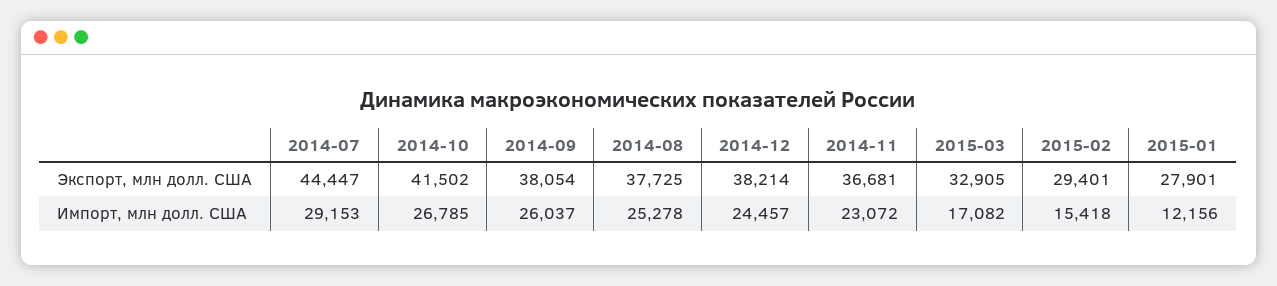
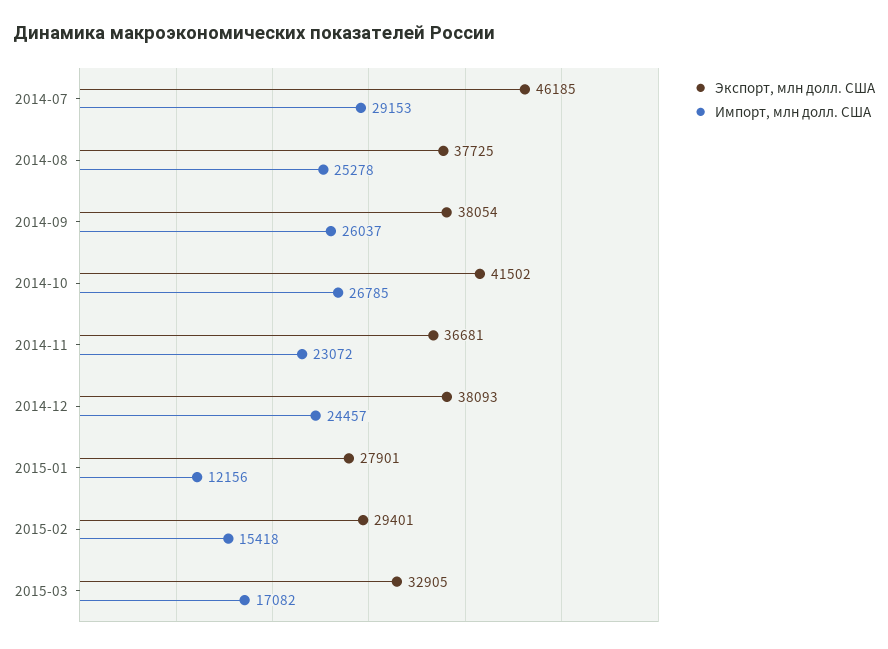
Экспорт, млн долл. США, 2014-07: 44447 -> 46185
Экспорт, млн долл. США, 2014-12: 38214 -> 38093

